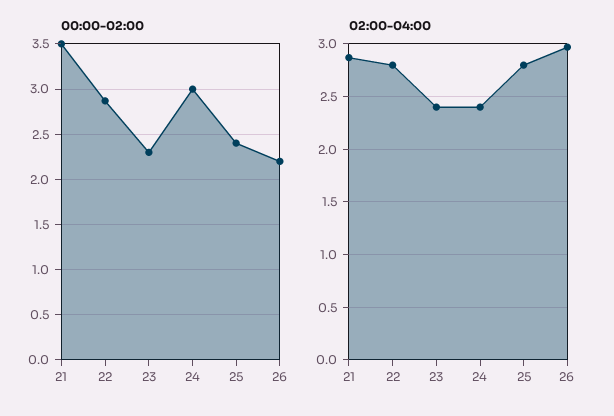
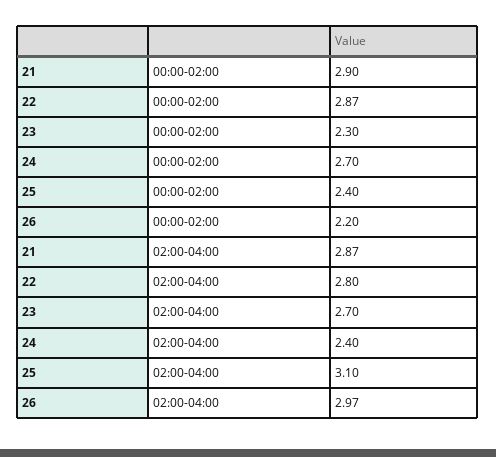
00:00-02:00, 21: 3.5 -> 2.9
00:00-02:00, 24: 3 -> 2.7
02:00-04:00, 23: 2.4 -> 2.7
02:00-04:00, 25: 2.8 -> 3.1

